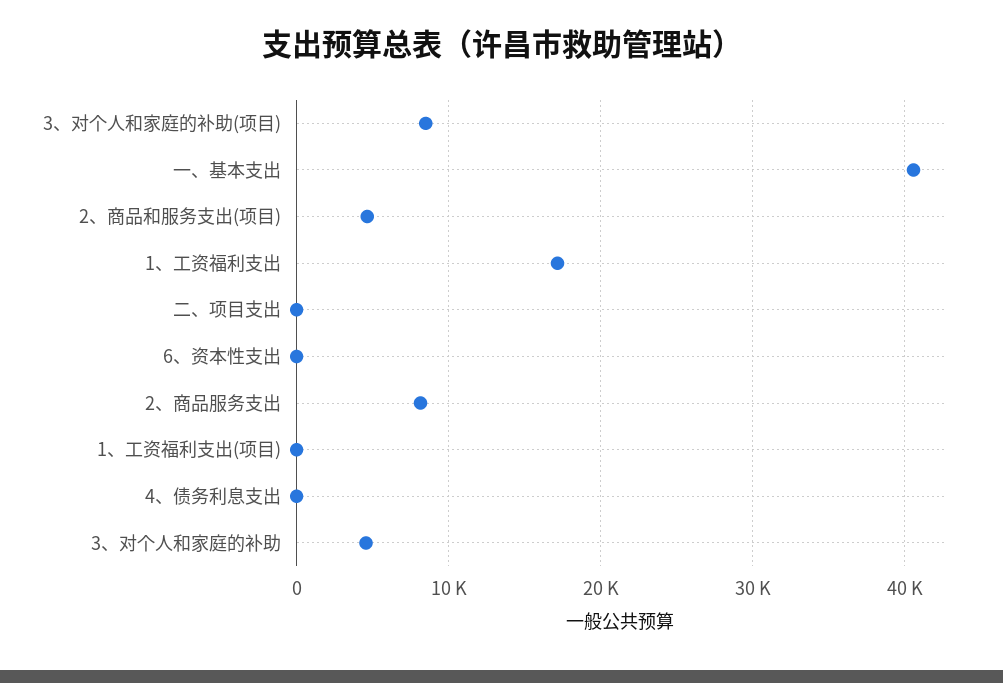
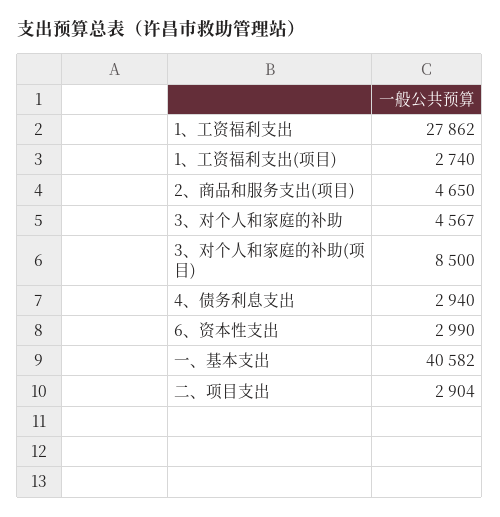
1、工资福利支出: 17000 -> 27862
二、项目支出: 0 -> 2904
6、资本性支出: 0 -> 2990
2、商品服务支出: 8000 -> none
1、工资福利支出(项目): 0 -> 2740
4、债务利息支出: 0 -> 2940

